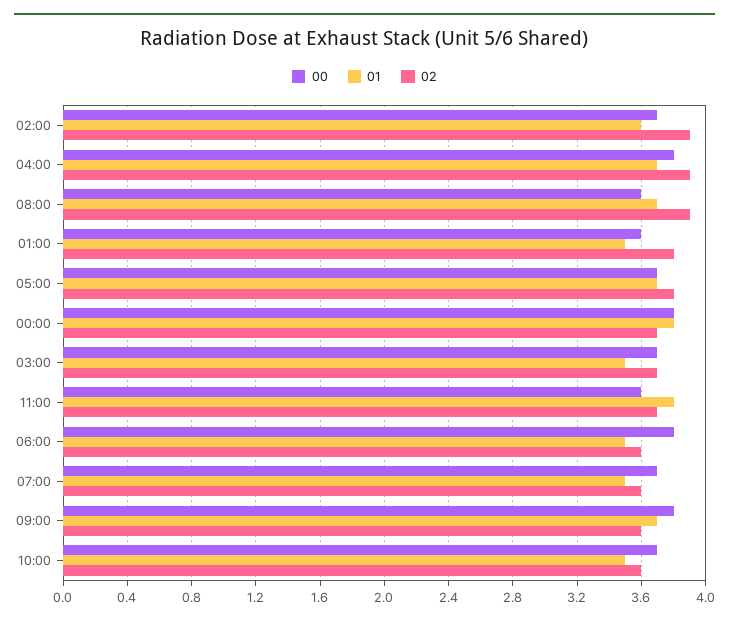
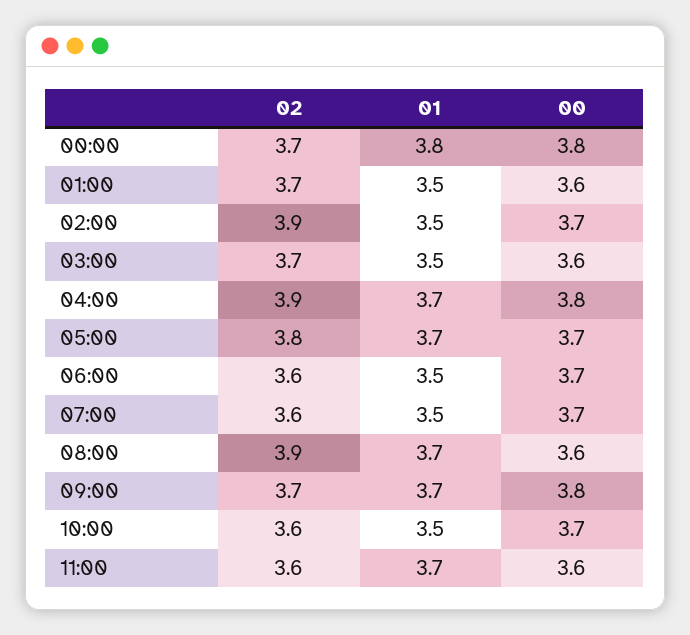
01, 02:00: 3.6 -> 3.5
02, 01:00: 3.8 -> 3.7
00, 03:00: 3.7 -> 3.6
01, 11:00: 3.8 -> 3.7
02, 11:00: 3.7 -> 3.6
00, 06:00: 3.8 -> 3.7
02, 09:00: 3.6 -> 3.7

